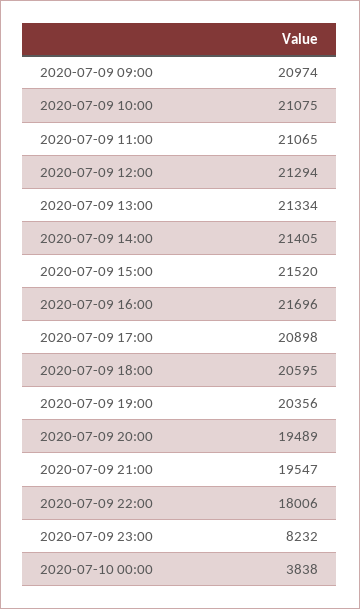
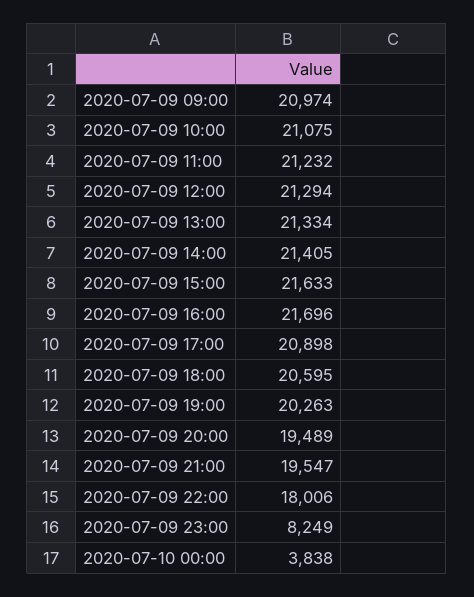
2020-07-09 11:00: 21065 -> 21232
2020-07-09 15:00: 21520 -> 21633
2020-07-09 19:00: 20356 -> 20263
2020-07-09 23:00: 8232 -> 8249

